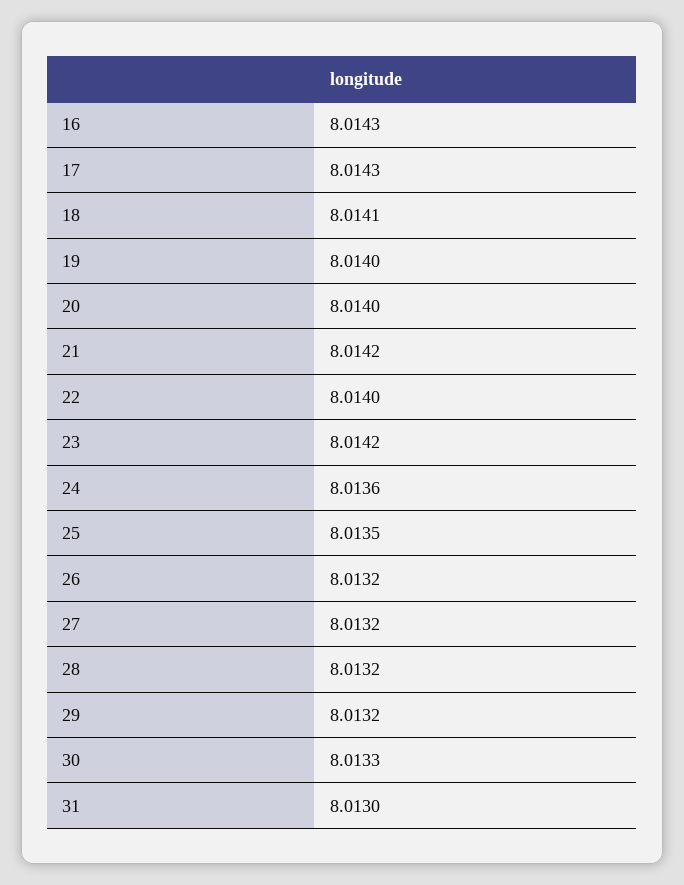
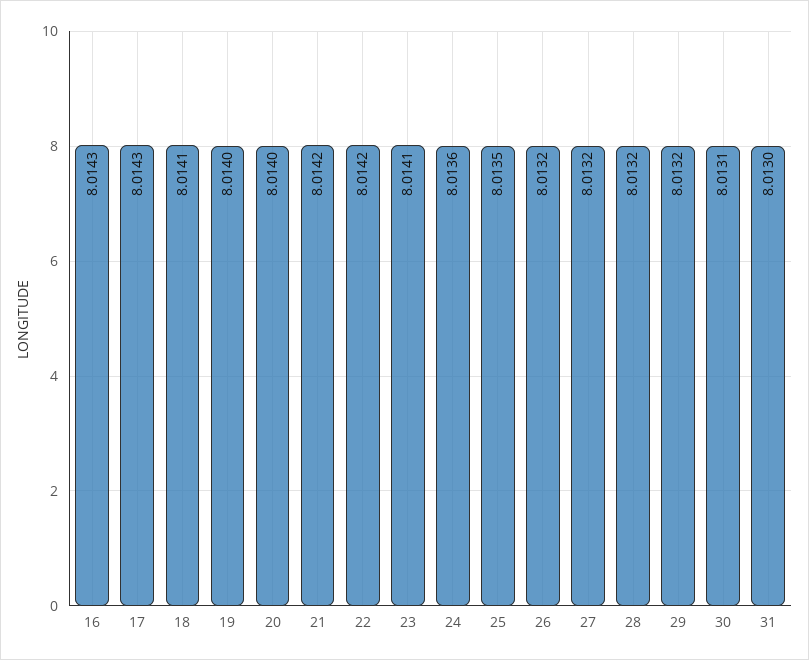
22: 8.014 -> 8.0142
23: 8.0142 -> 8.0141
30: 8.0133 -> 8.0131

